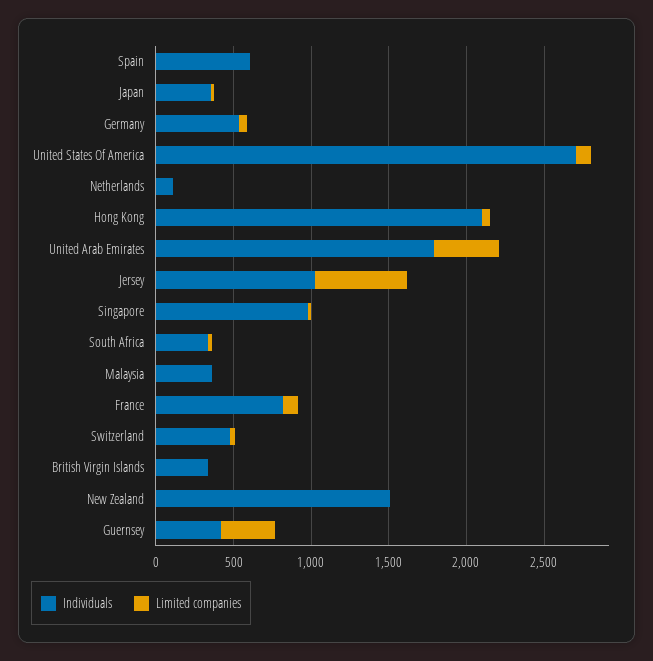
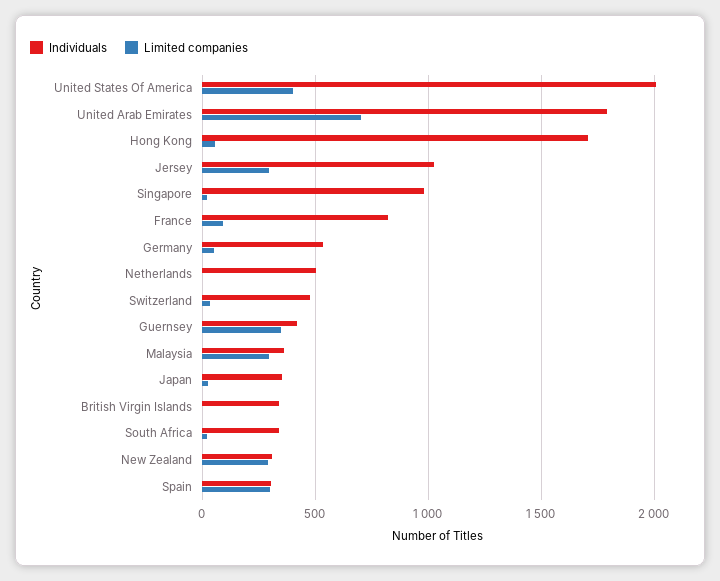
Individuals, Spain: 600 -> 300
Limited companies, Spain: 0 -> 300
Individuals, United States Of America: 2700 -> 2000
Limited companies, United States Of America: 100 -> 400
Individuals, Netherlands: 100 -> 500
Individuals, Hong Kong: 2100 -> 1700
Limited companies, United Arab Emirates: 400 -> 700
Limited companies, Jersey: 600 -> 300
Limited companies, Malaysia: 0 -> 300
Individuals, New Zealand: 1500 -> 300
Limited companies, New Zealand: 0 -> 300

